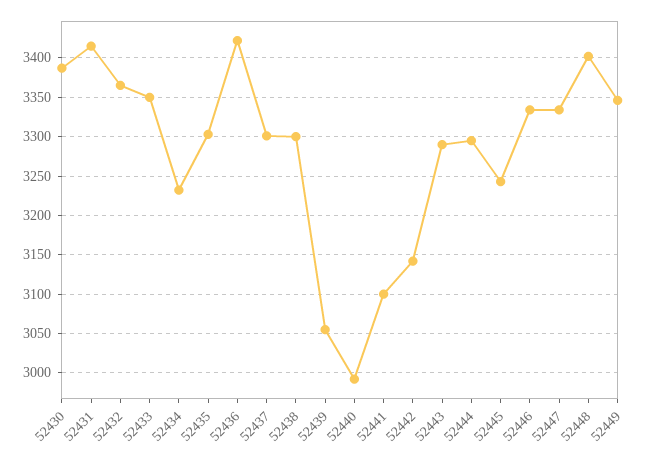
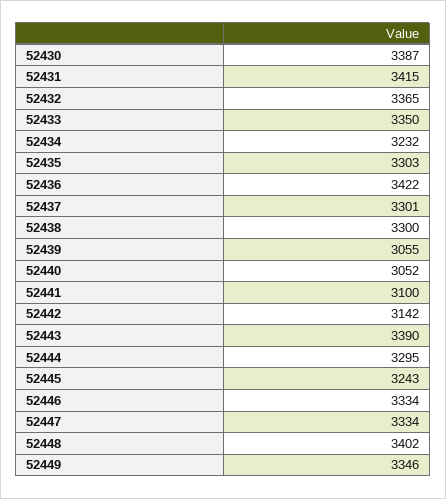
52440: 2990 -> 3052
52443: 3290 -> 3390

